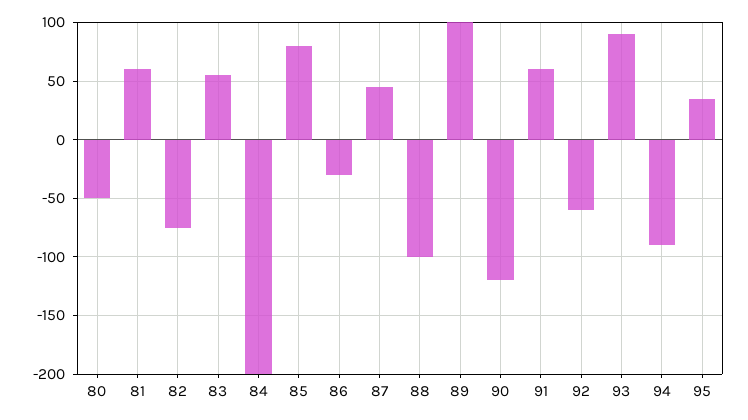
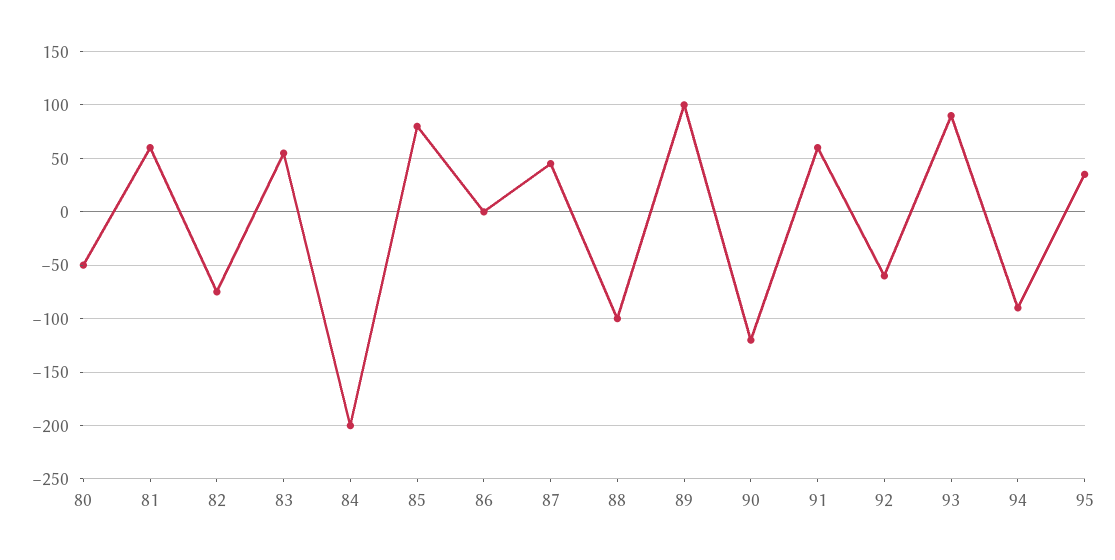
86: -30 -> 0

